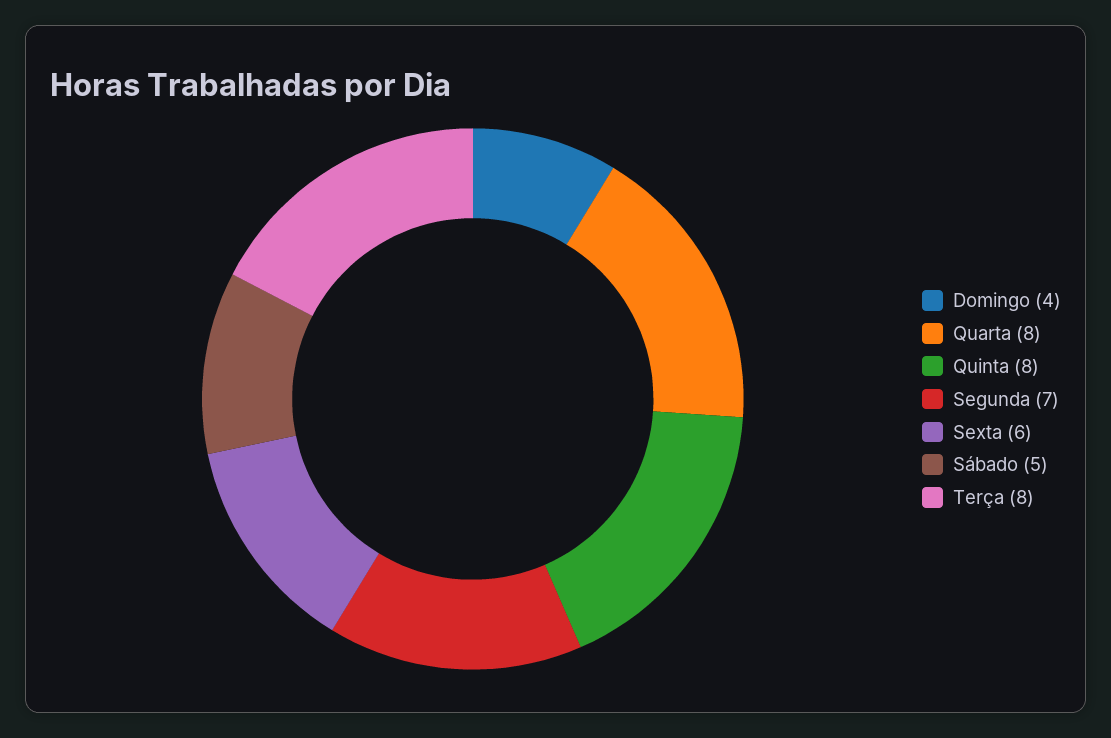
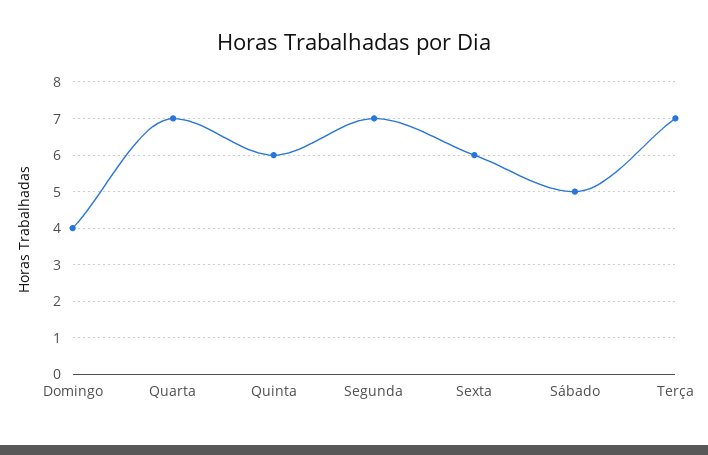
Quarta: 8 -> 7
Quinta: 8 -> 6
Terça: 8 -> 7

